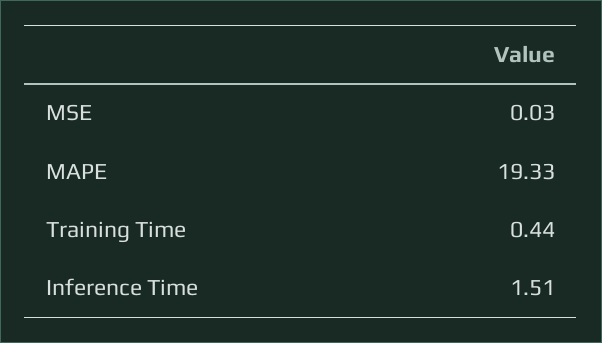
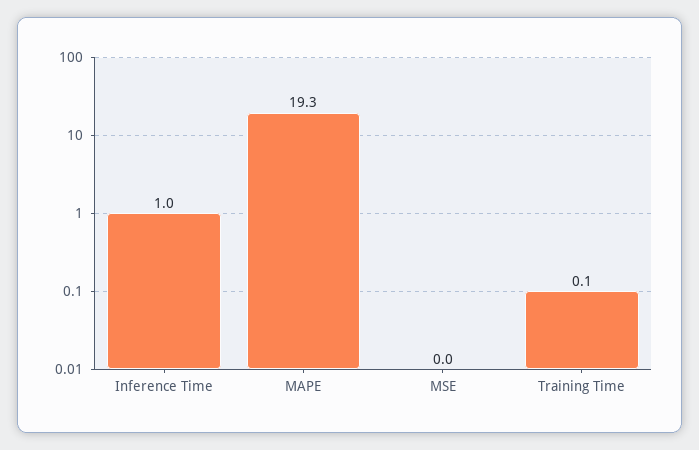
Training Time: 0.44 -> 0.1
Inference Time: 1.51 -> 1

